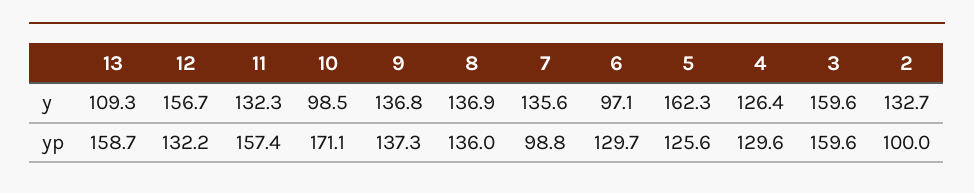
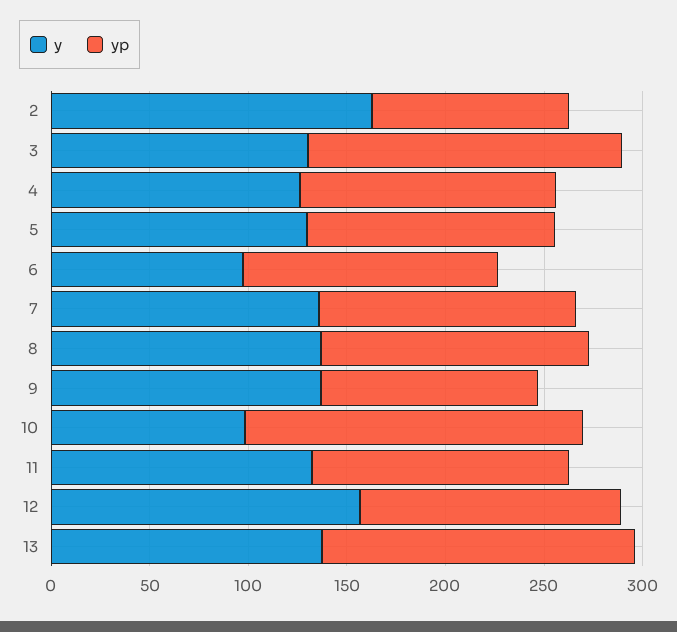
y, 13: 109.3 -> 140
y, 5: 162.3 -> 130
y, 3: 159.6 -> 130
y, 2: 132.7 -> 160
yp, 11: 157.4 -> 130
yp, 9: 137.3 -> 110
yp, 7: 98.8 -> 130

